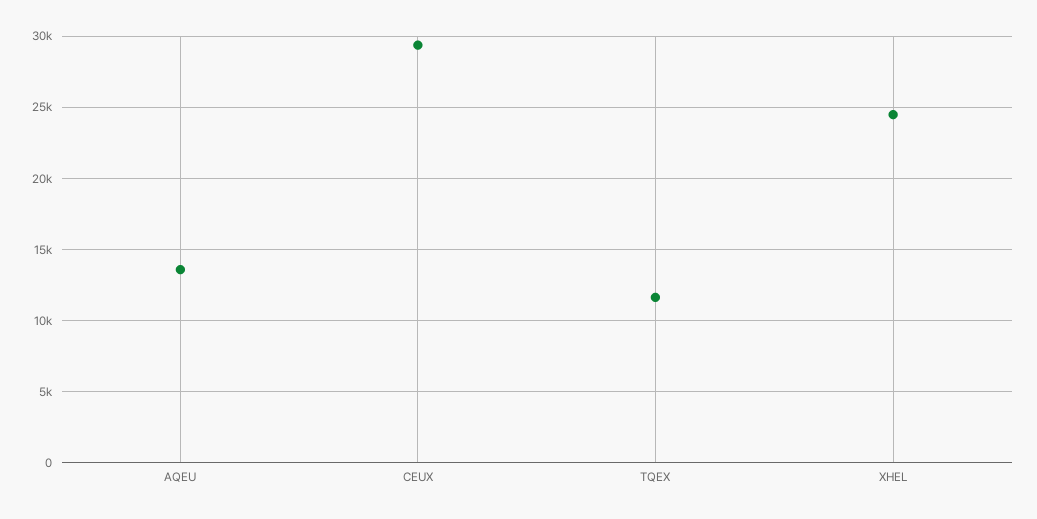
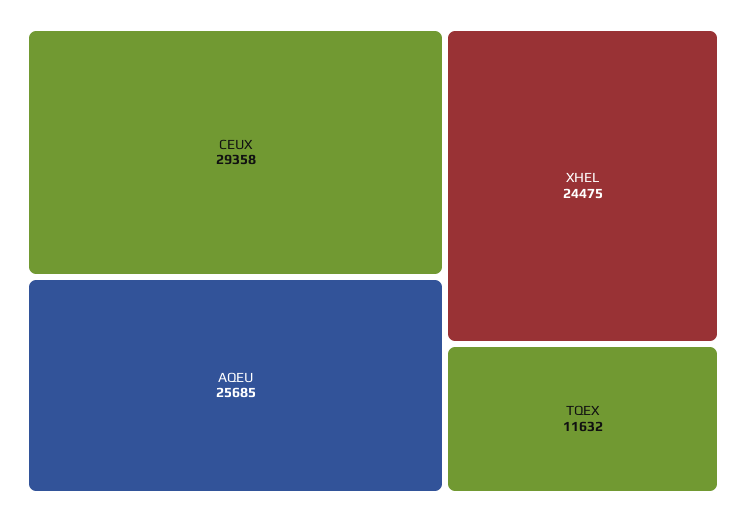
AQEU: 13500 -> 25685

